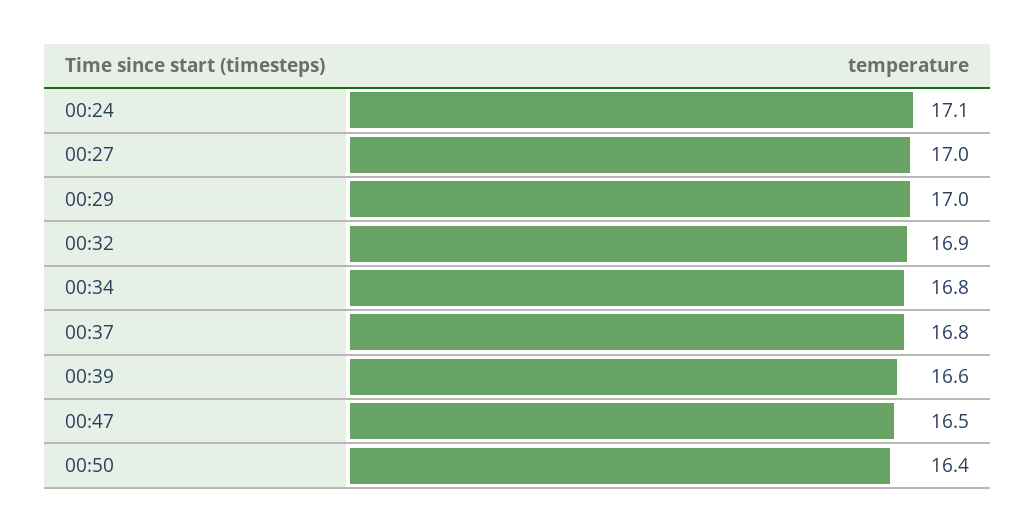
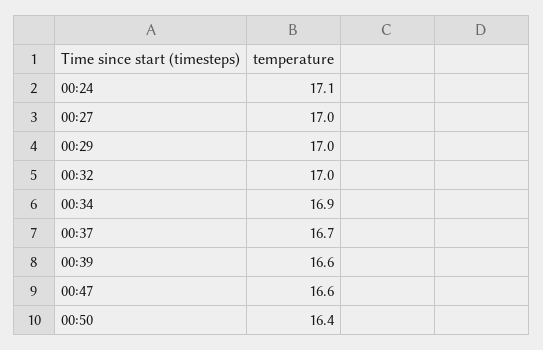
00:32: 16.9 -> 17
00:34: 16.8 -> 16.9
00:37: 16.8 -> 16.7
00:47: 16.5 -> 16.6

